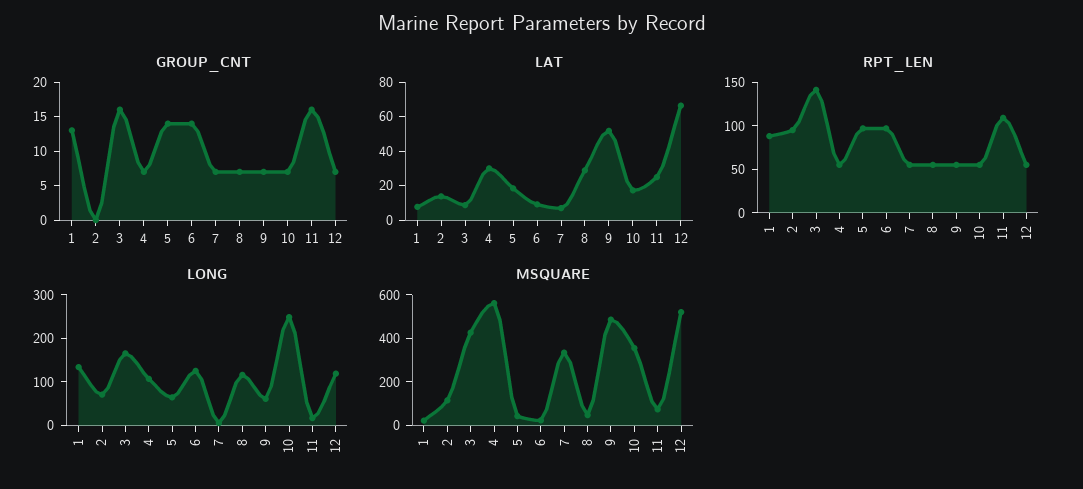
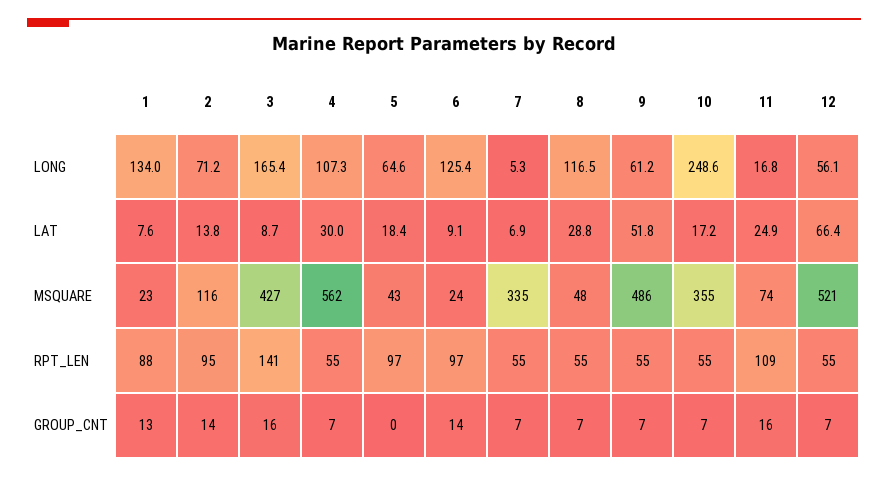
GROUP_CNT, 2: 0 -> 14
GROUP_CNT, 5: 15 -> 0
LONG, 12: 120 -> 56.1

